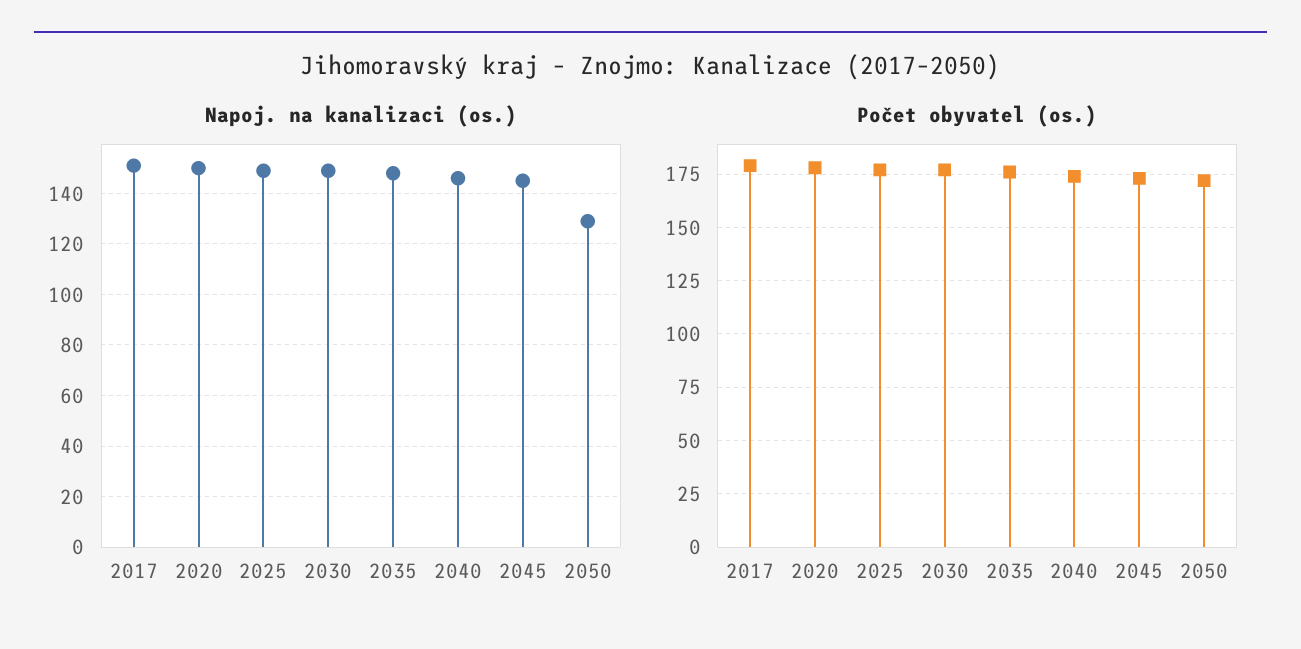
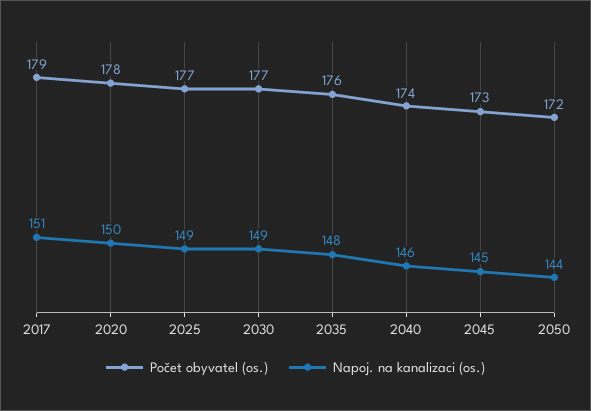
Napoj. na kanalizaci (os.), 2050: 130 -> 144

